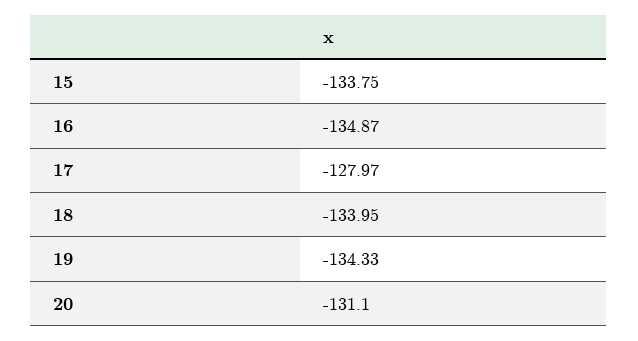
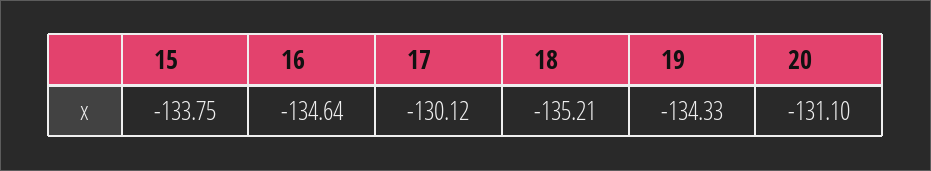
16: -134.87 -> -134.64
17: -127.97 -> -130.12
18: -133.95 -> -135.21

